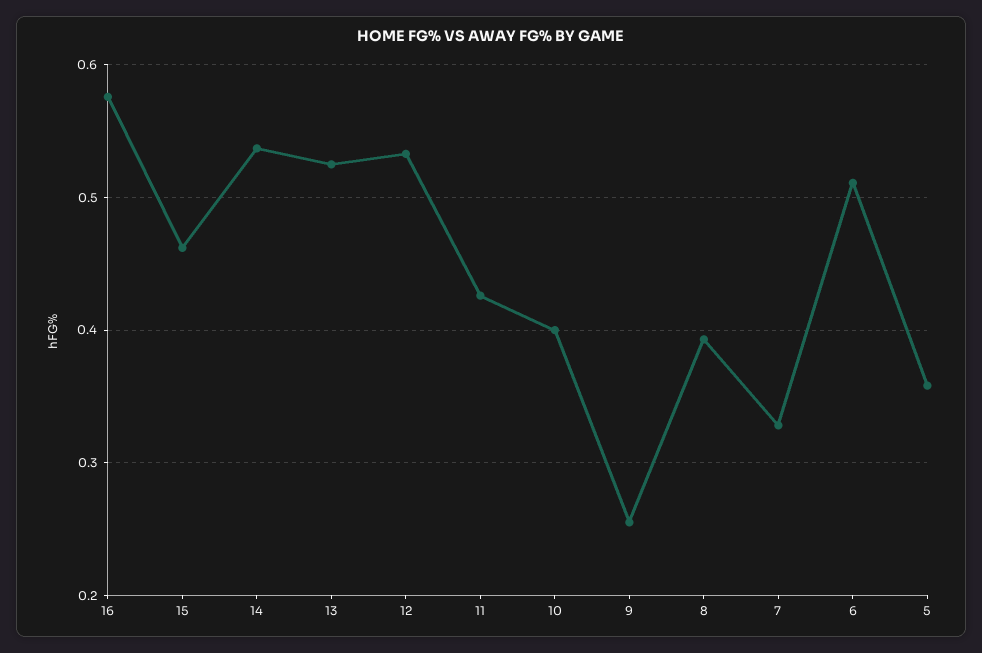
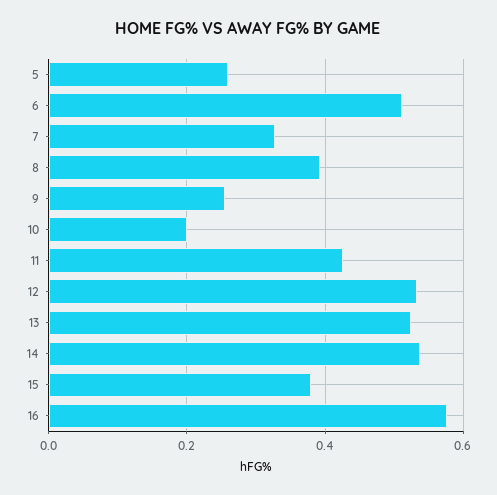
15: 0.46 -> 0.38
10: 0.4 -> 0.2
5: 0.36 -> 0.26

